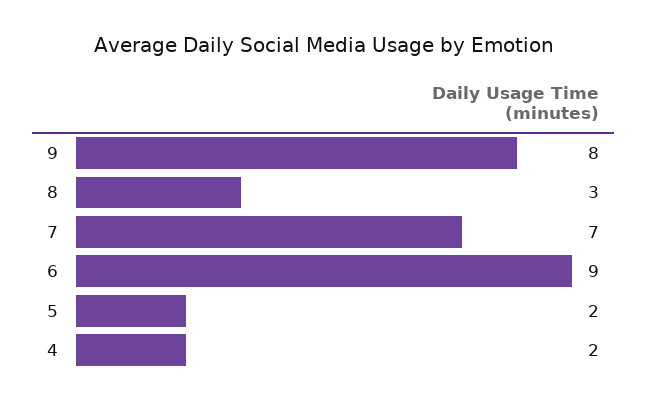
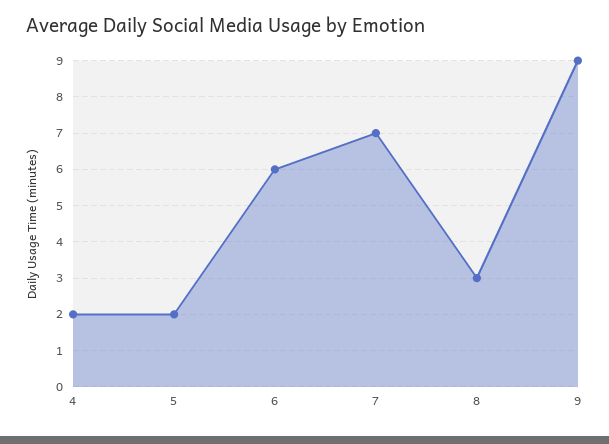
9: 8 -> 9
6: 9 -> 6

